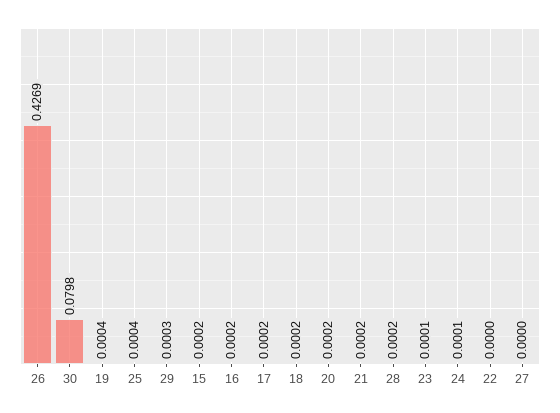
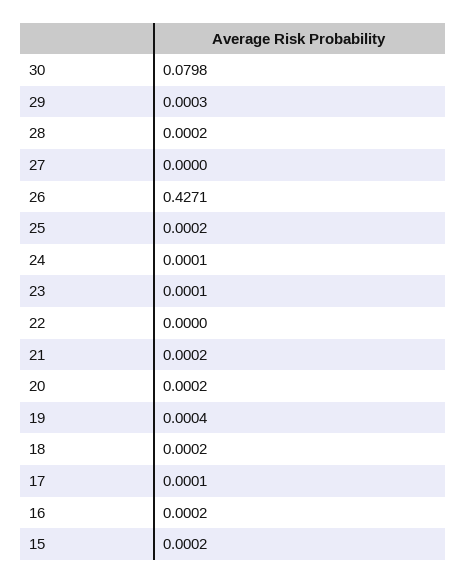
26: 0.4269 -> 0.4271
25: 0.0004 -> 0.0002
17: 0.0002 -> 0.0001

